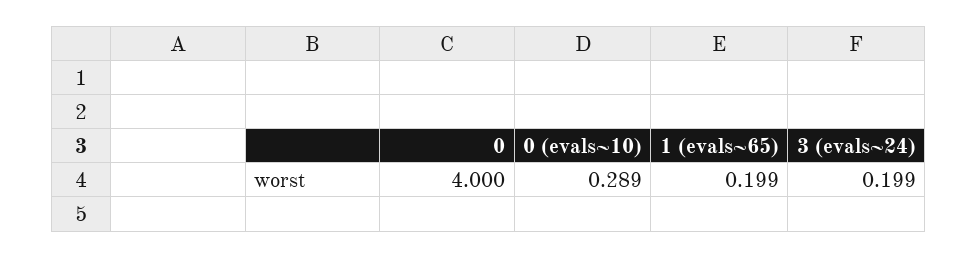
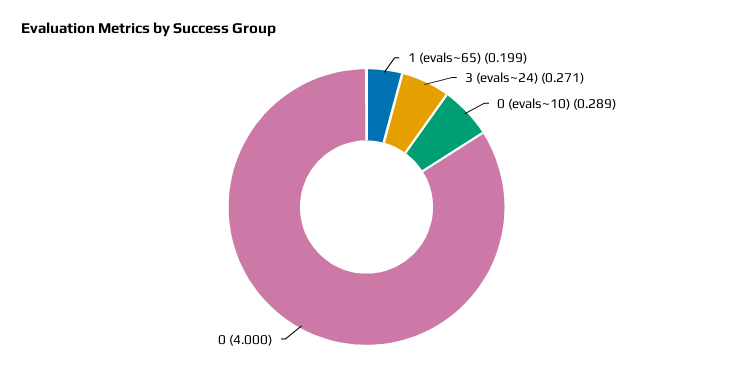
3 (evals~24): 0.199 -> 0.271

